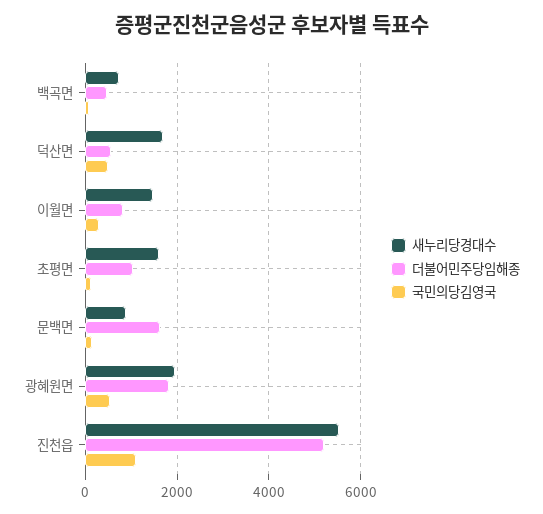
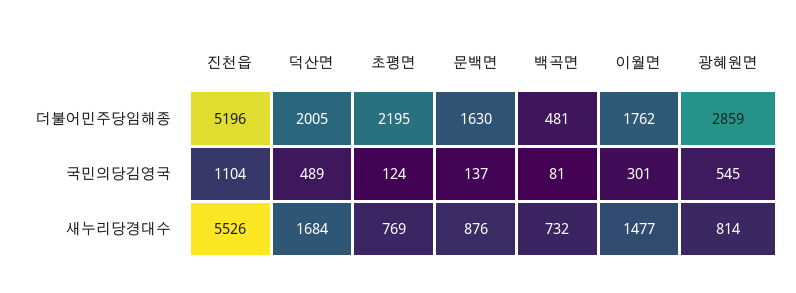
더불어민주당임해종, 덕산면: 600 -> 2005
더불어민주당임해종, 이월면: 800 -> 1762
새누리당경대수, 초평면: 1600 -> 769
더불어민주당임해종, 초평면: 1000 -> 2195
새누리당경대수, 광혜원면: 2000 -> 814
더불어민주당임해종, 광혜원면: 1800 -> 2859

